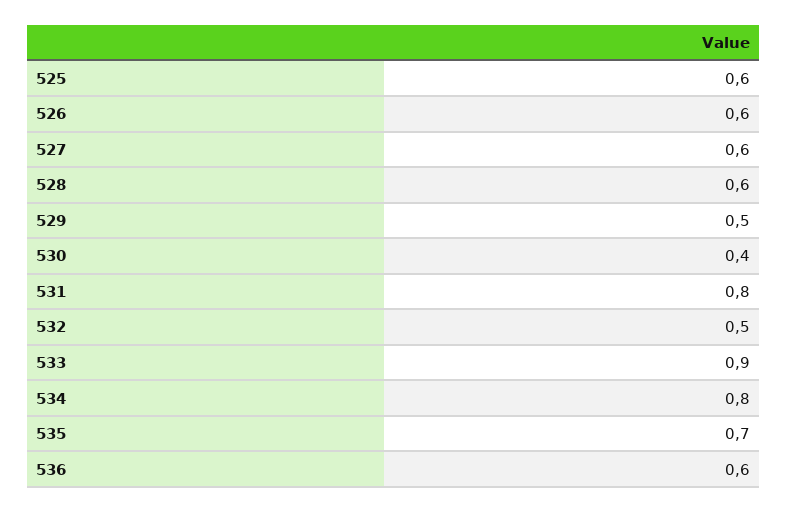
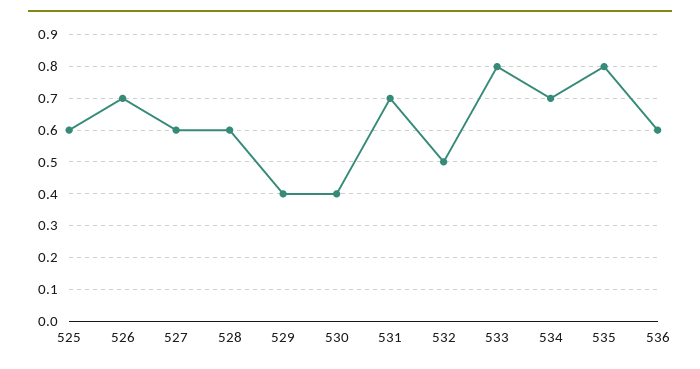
526: 0.6 -> 0.7
529: 0.5 -> 0.4
531: 0.8 -> 0.7
533: 0.9 -> 0.8
534: 0.8 -> 0.7
535: 0.7 -> 0.8

